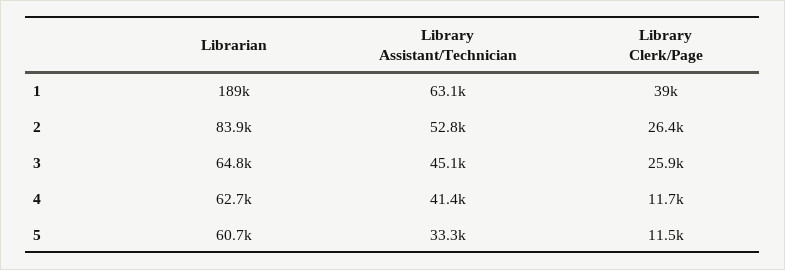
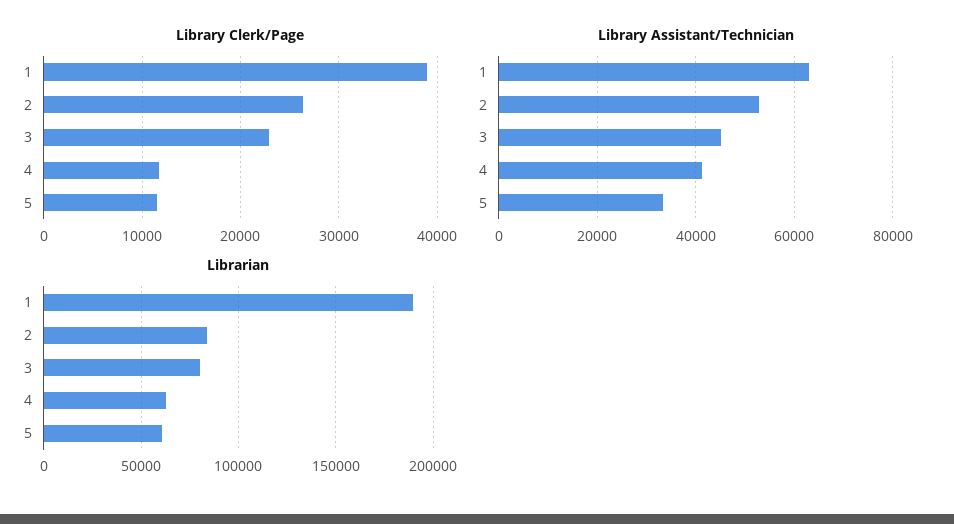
Librarian, 3: 64800 -> 80000
Library Clerk/Page, 3: 25900 -> 23000

